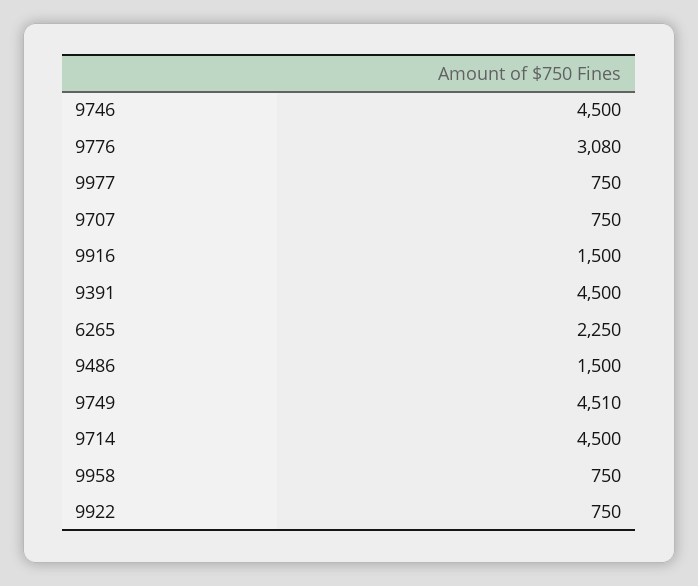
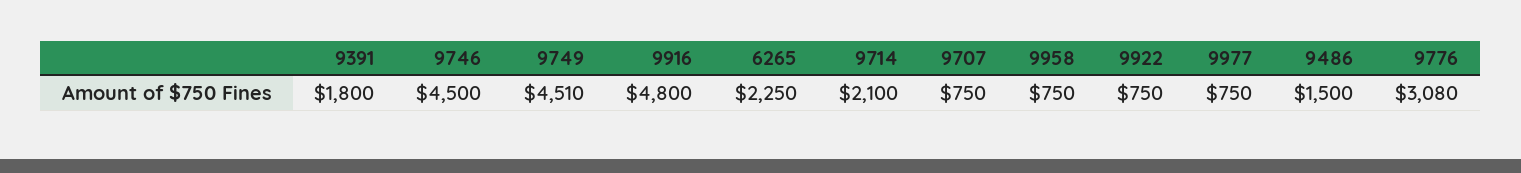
9916: 1500 -> 4800
9391: 4500 -> 1800
9714: 4500 -> 2100

